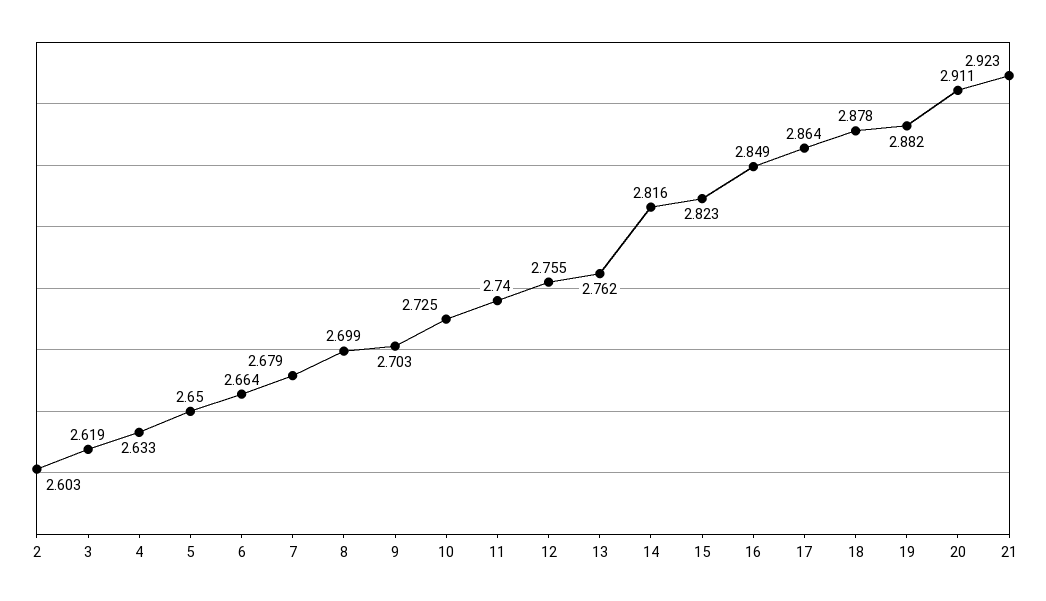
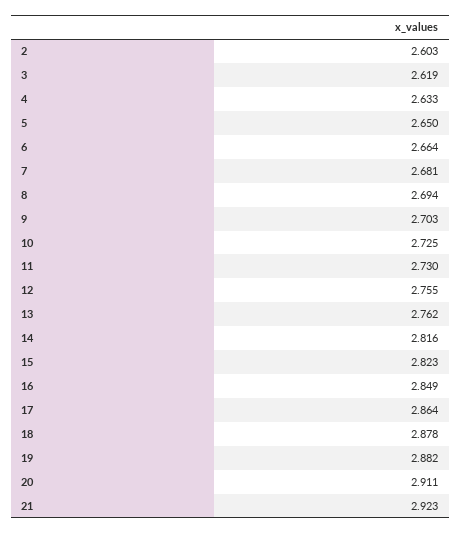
7: 2.679 -> 2.681
8: 2.699 -> 2.694
11: 2.74 -> 2.73

